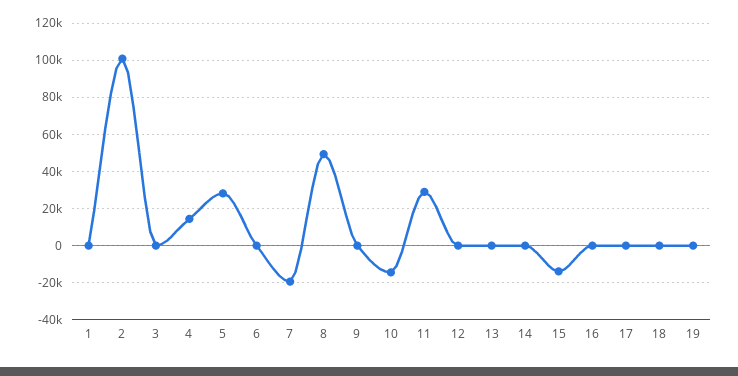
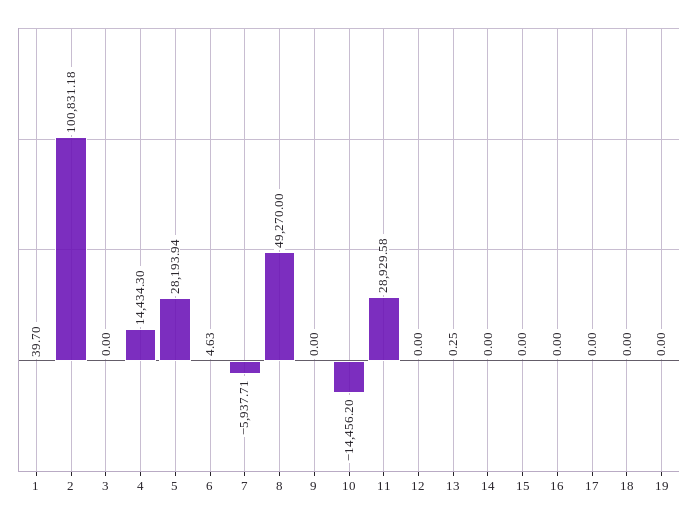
7: -20000 -> -5937.71
15: -15000 -> 0

